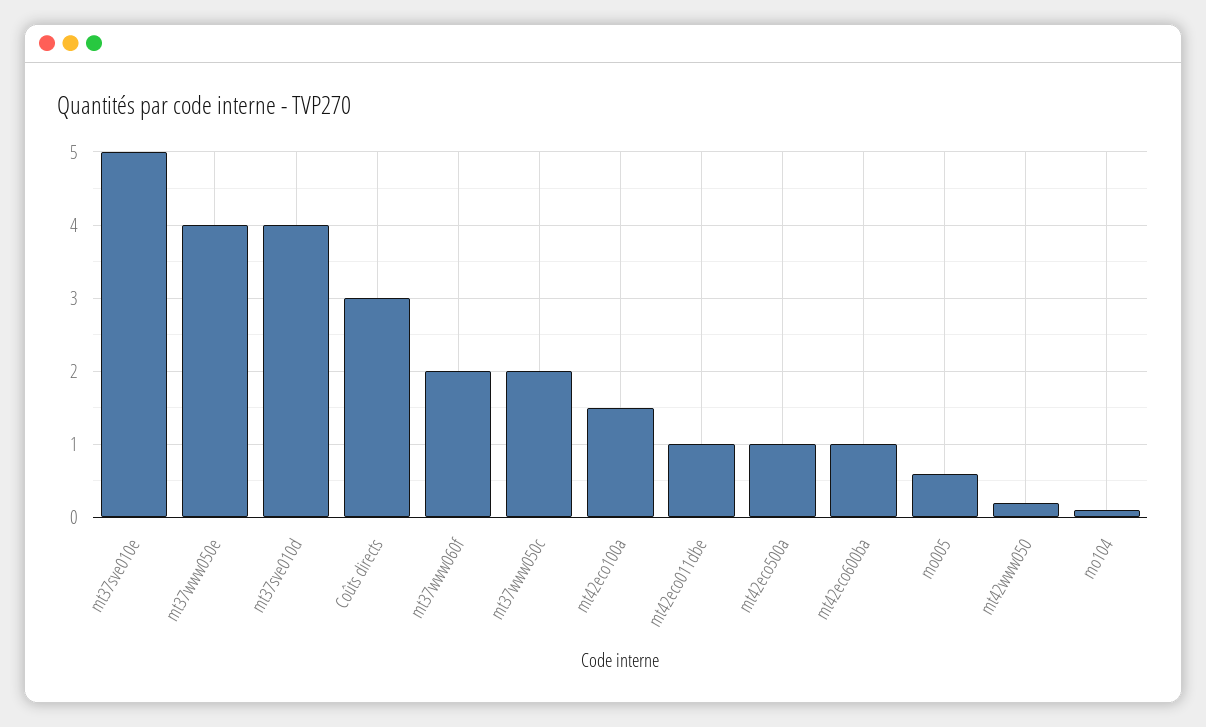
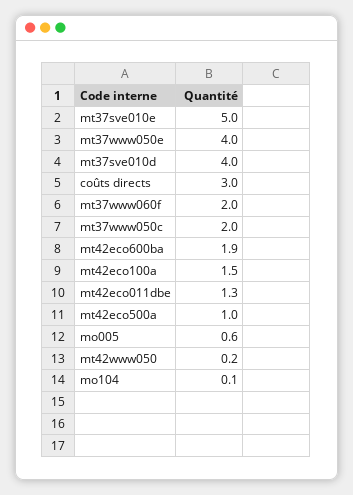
mt42eco011dbe: 1 -> 1.3
mt42eco600ba: 1 -> 1.9

